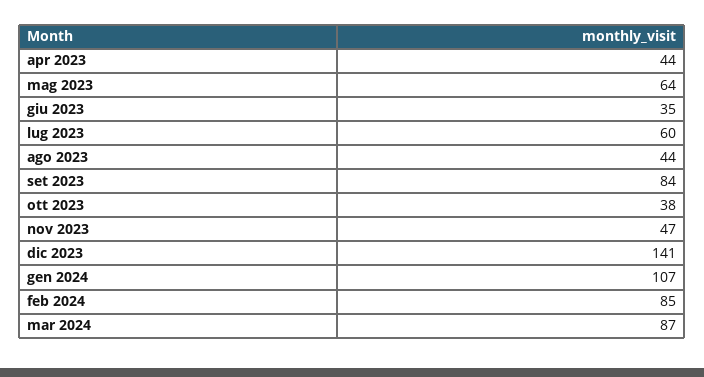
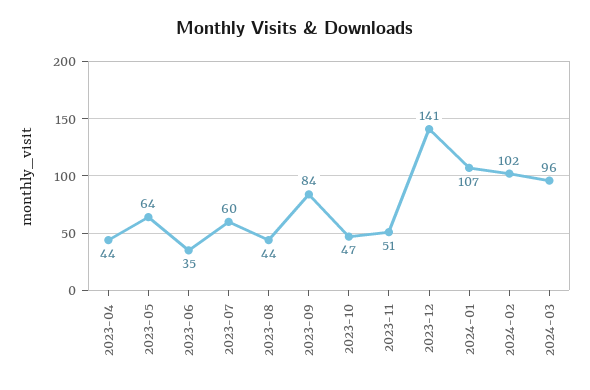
ott 2023: 38 -> 47
nov 2023: 47 -> 51
feb 2024: 85 -> 102
mar 2024: 87 -> 96

